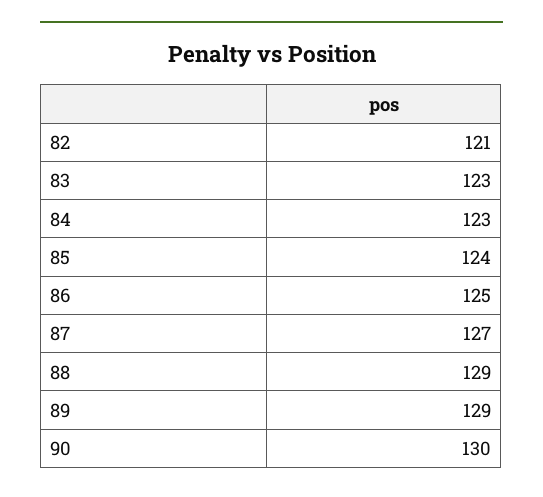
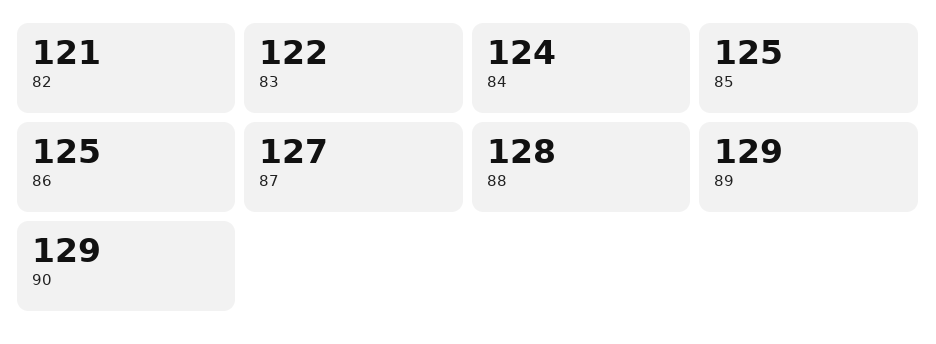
83: 123 -> 122
84: 123 -> 124
85: 124 -> 125
88: 129 -> 128
90: 130 -> 129

